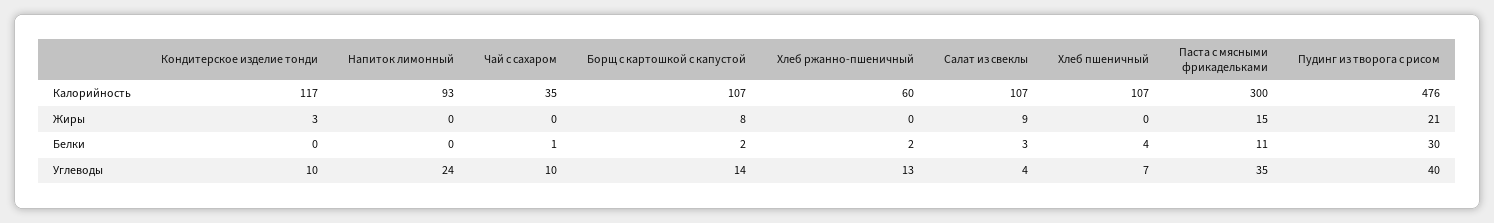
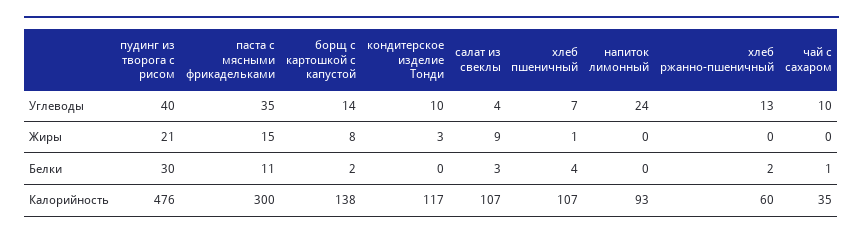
Борщ с картошкой с капустой, Калорийность: 107 -> 138
Хлеб пшеничный, Жиры: 0 -> 1

